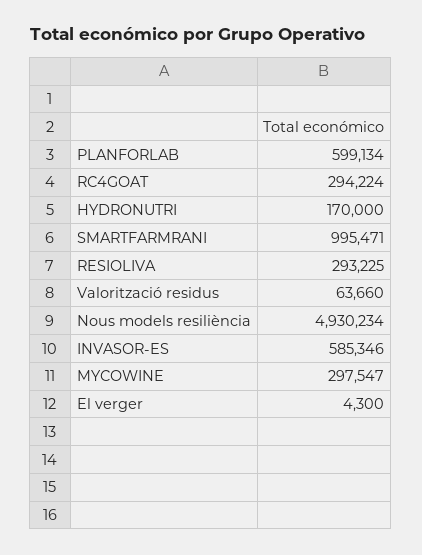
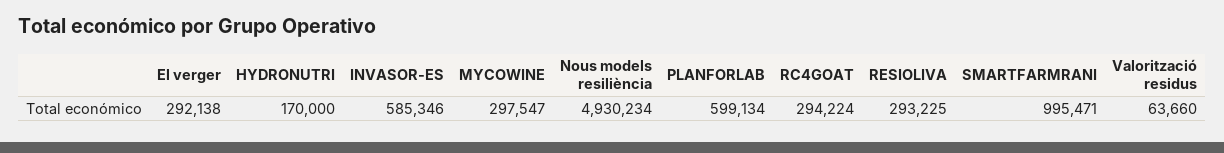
El verger: 4300 -> 292138

